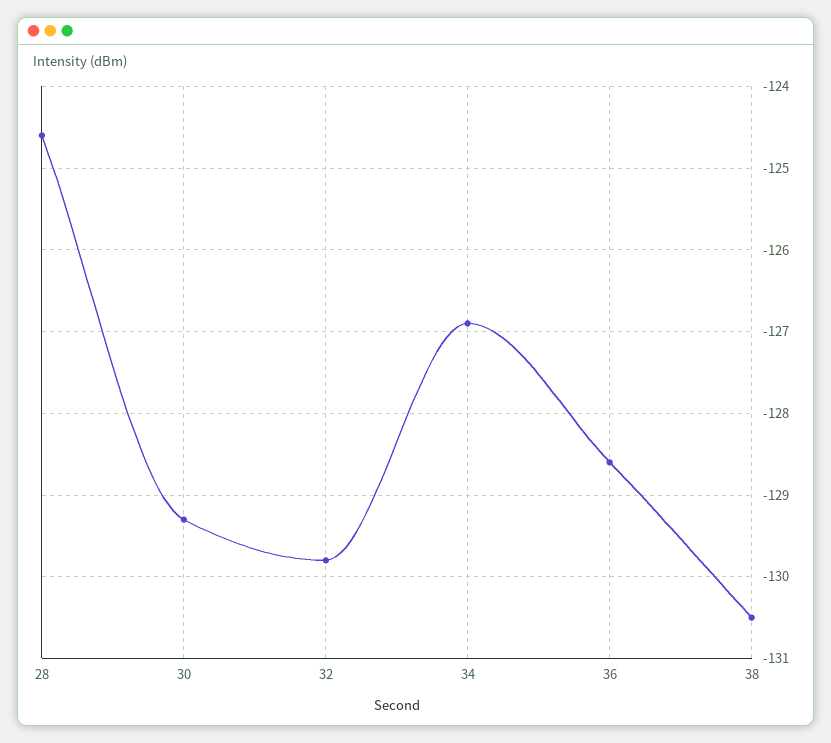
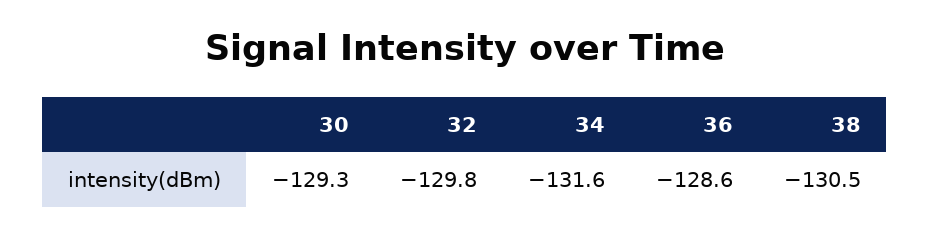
28: -124.6 -> none
34: -126.9 -> -131.6

